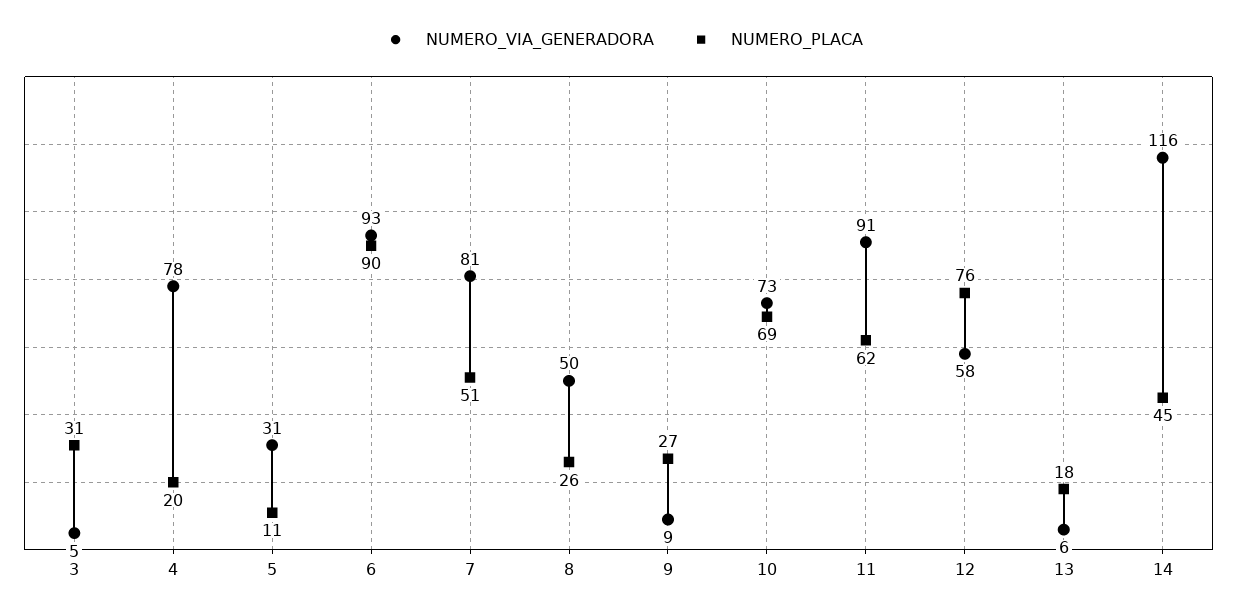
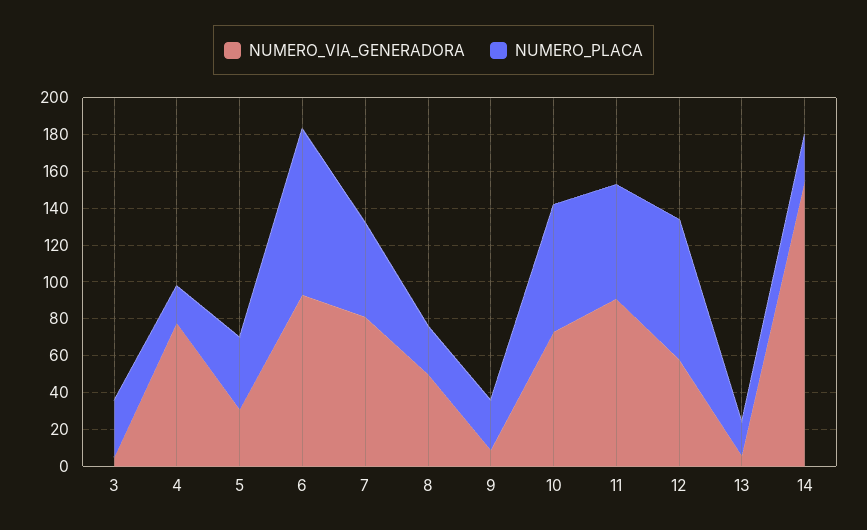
NUMERO_PLACA, 5: 11 -> 40
NUMERO_VIA_GENERADORA, 14: 116 -> 155
NUMERO_PLACA, 14: 45 -> 25

